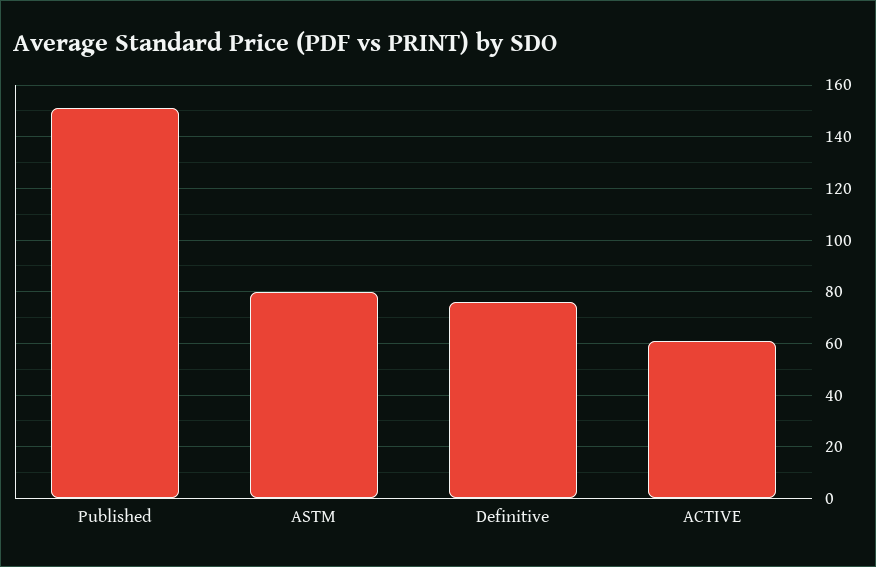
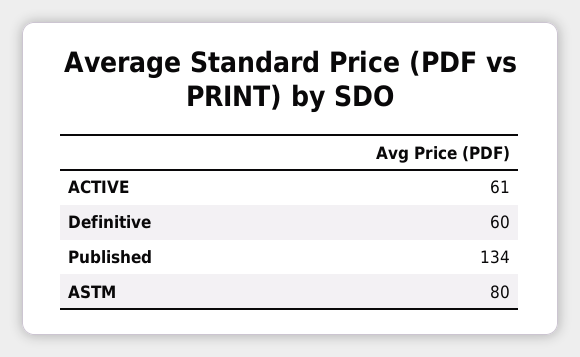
Published: 150 -> 134
Definitive: 75 -> 60

